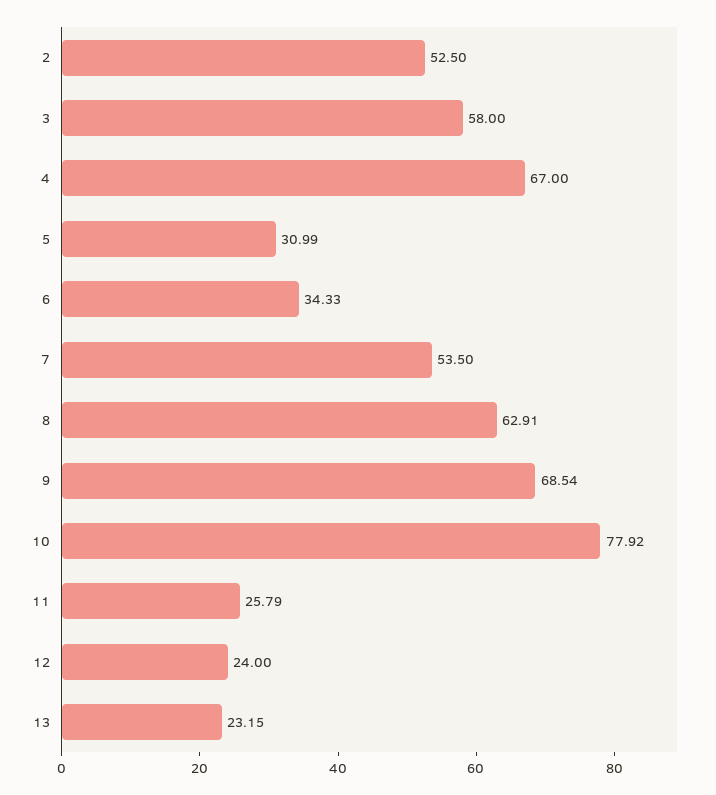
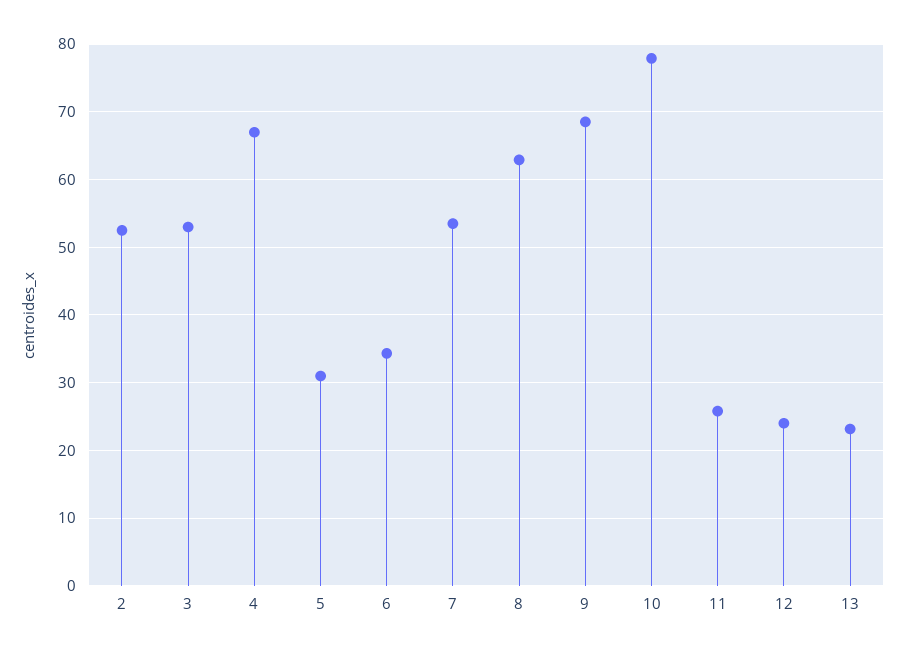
3: 58 -> 53

